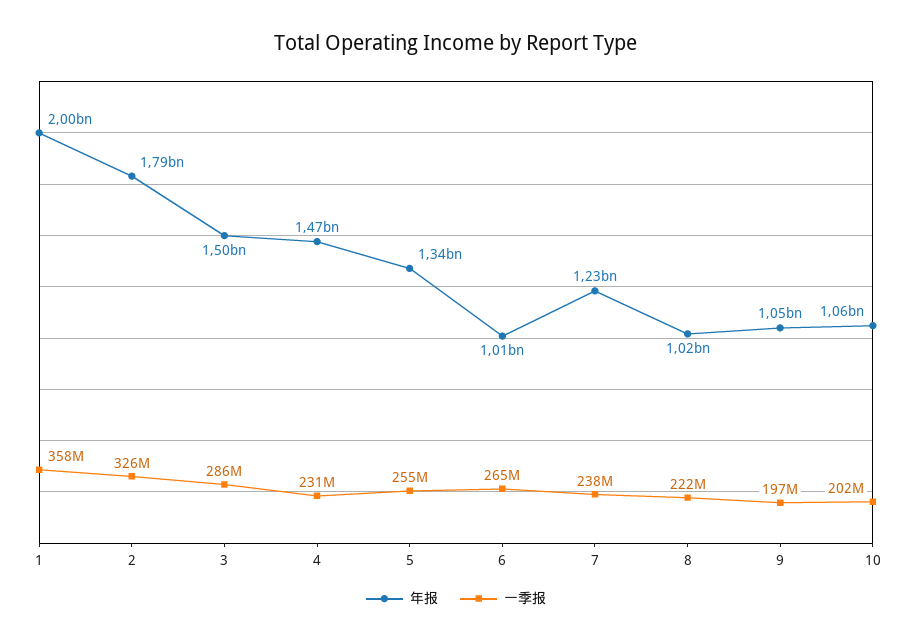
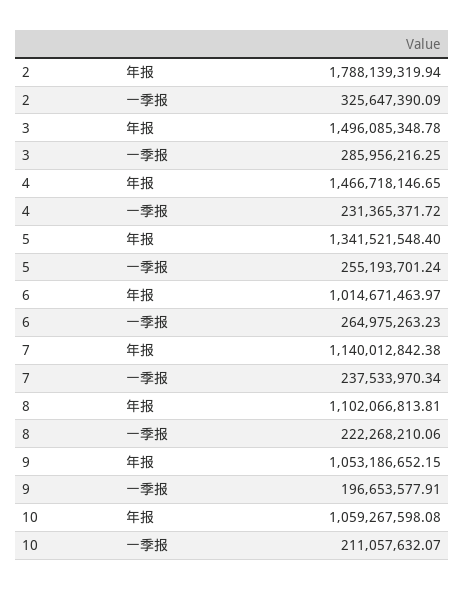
年报, 1: 2000000000 -> none
一季报, 1: 358000000 -> none
年报, 7: 1230000000 -> 1140012842.38
年报, 8: 1020000000 -> 1102066813.81
一季报, 10: 202000000 -> 211057632.07

